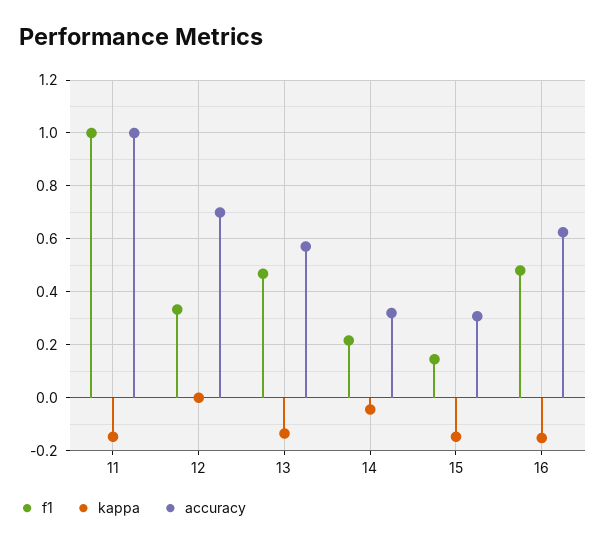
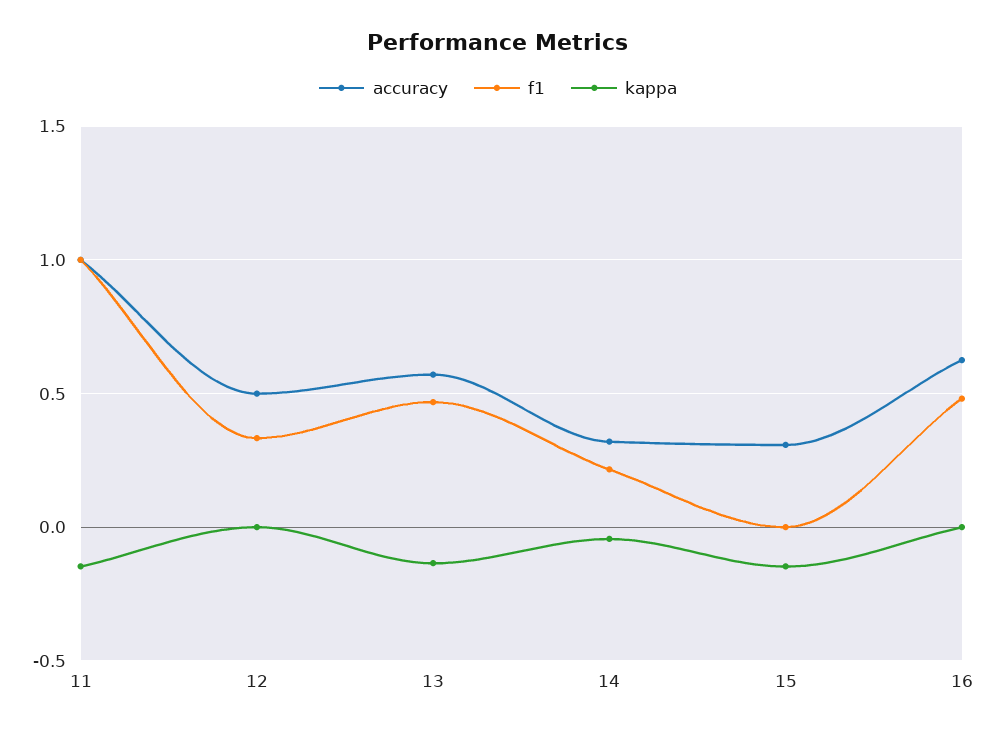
accuracy, 12: 0.7 -> 0.5
f1, 15: 0.15 -> 0
kappa, 16: -0.15 -> 0

